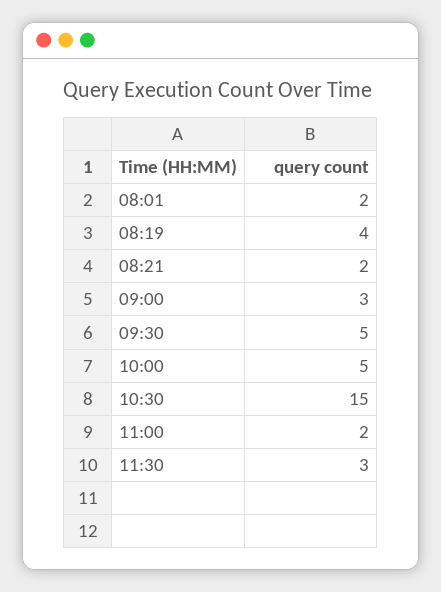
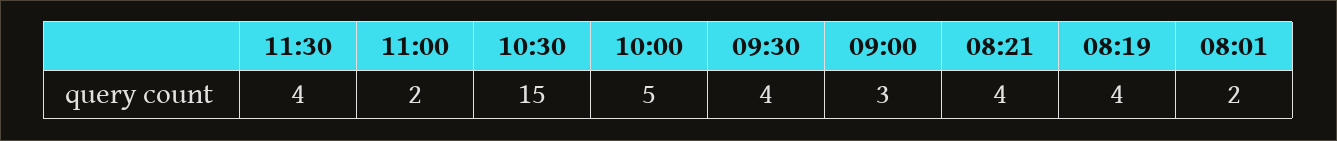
08:21: 2 -> 4
09:30: 5 -> 4
11:30: 3 -> 4

